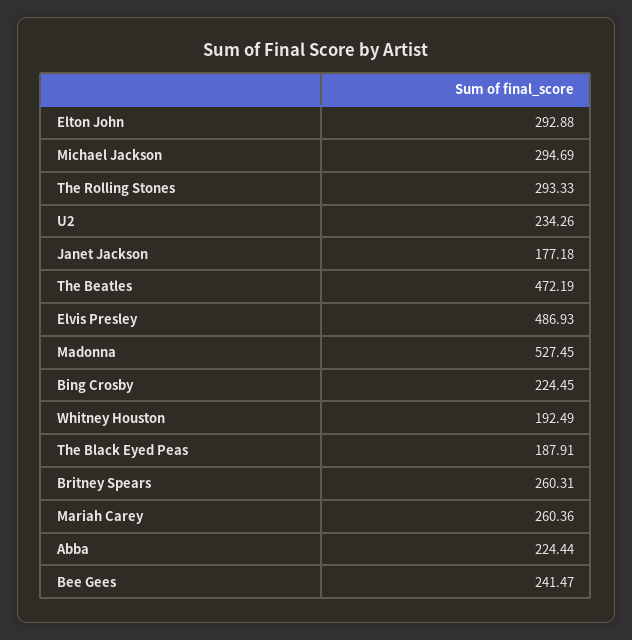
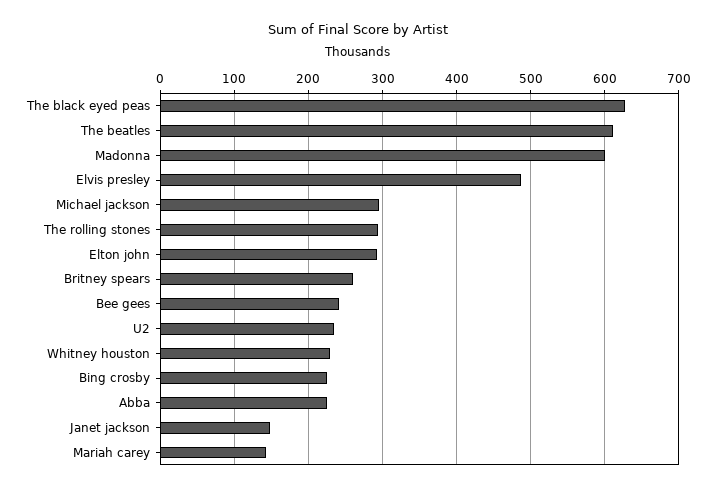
Janet Jackson: 177.18 -> 150
The Beatles: 472.19 -> 610
Madonna: 527.45 -> 600
Whitney Houston: 192.49 -> 230
The Black Eyed Peas: 187.91 -> 630
Mariah Carey: 260.36 -> 140

